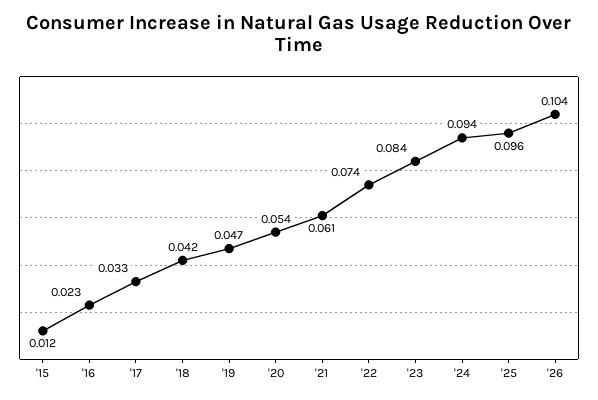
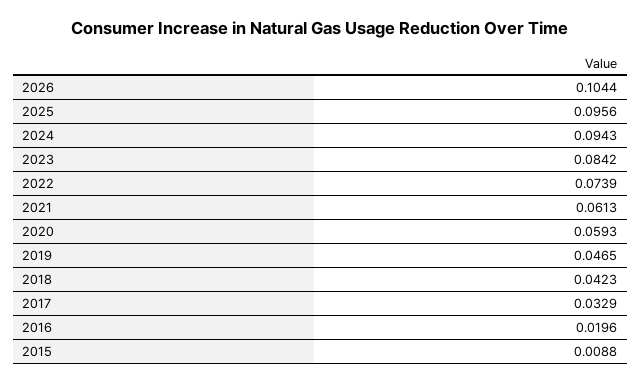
'15: 0.012 -> 0.0088
'16: 0.023 -> 0.0196
'20: 0.054 -> 0.0593

